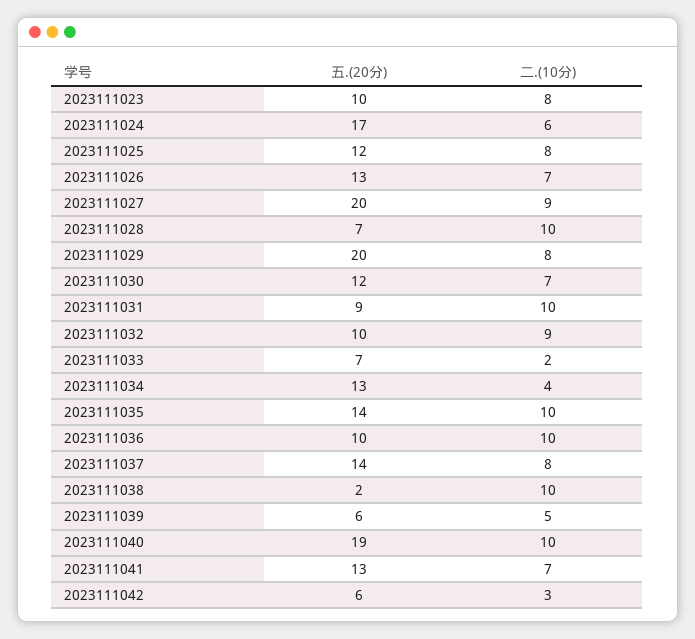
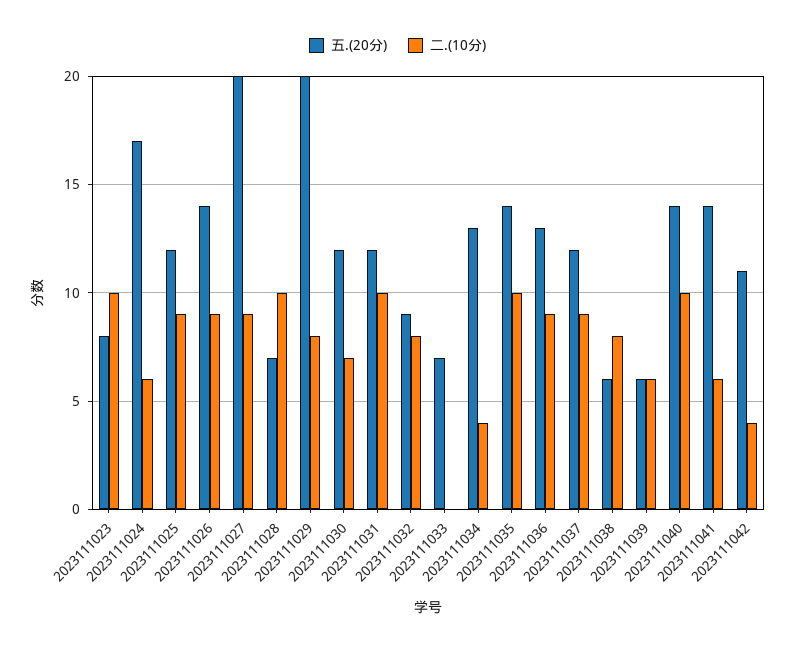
五.(20分), 2023111023: 10 -> 8
二.(10分), 2023111023: 8 -> 10
二.(10分), 2023111025: 8 -> 9
五.(20分), 2023111026: 13 -> 14
二.(10分), 2023111026: 7 -> 9
五.(20分), 2023111031: 9 -> 12
五.(20分), 2023111032: 10 -> 9
二.(10分), 2023111032: 9 -> 8
二.(10分), 2023111033: 2 -> 0
五.(20分), 2023111036: 10 -> 13
二.(10分), 2023111036: 10 -> 9
五.(20分), 2023111037: 14 -> 12
二.(10分), 2023111037: 8 -> 9
五.(20分), 2023111038: 2 -> 6
二.(10分), 2023111038: 10 -> 8
二.(10分), 2023111039: 5 -> 6
五.(20分), 2023111040: 19 -> 14
五.(20分), 2023111041: 13 -> 14
二.(10分), 2023111041: 7 -> 6
五.(20分), 2023111042: 6 -> 11
二.(10分), 2023111042: 3 -> 4

